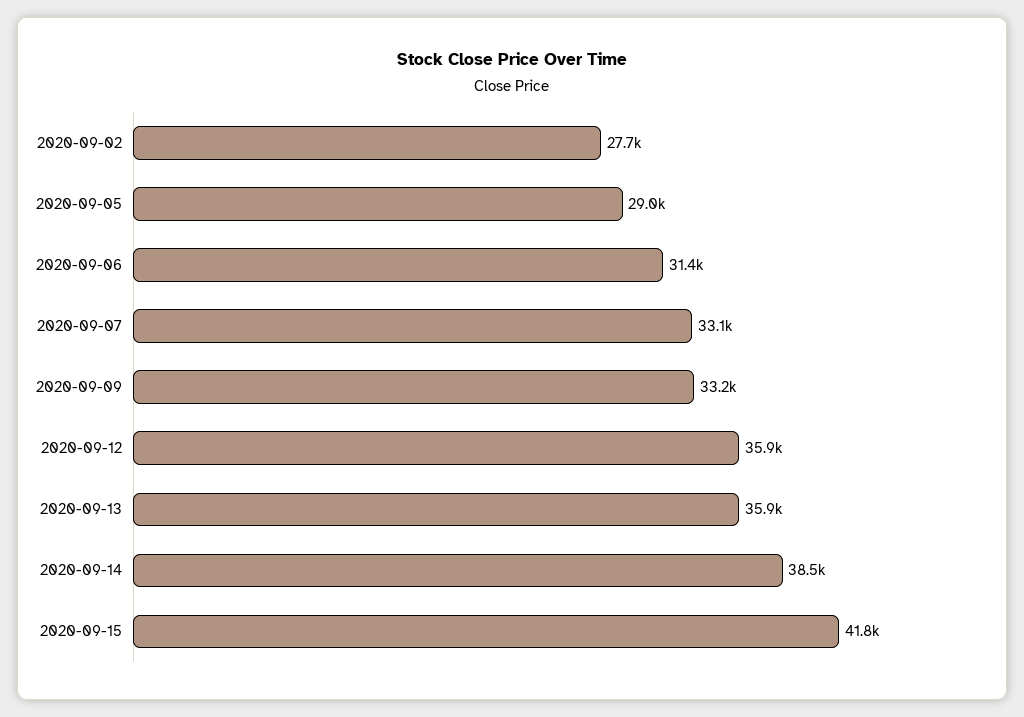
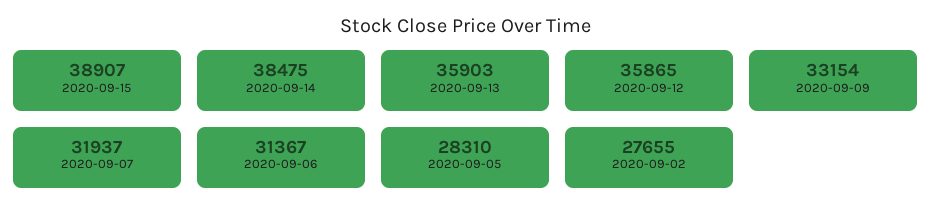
2020-09-05: 29000 -> 28310
2020-09-07: 33100 -> 31937
2020-09-15: 41800 -> 38907

